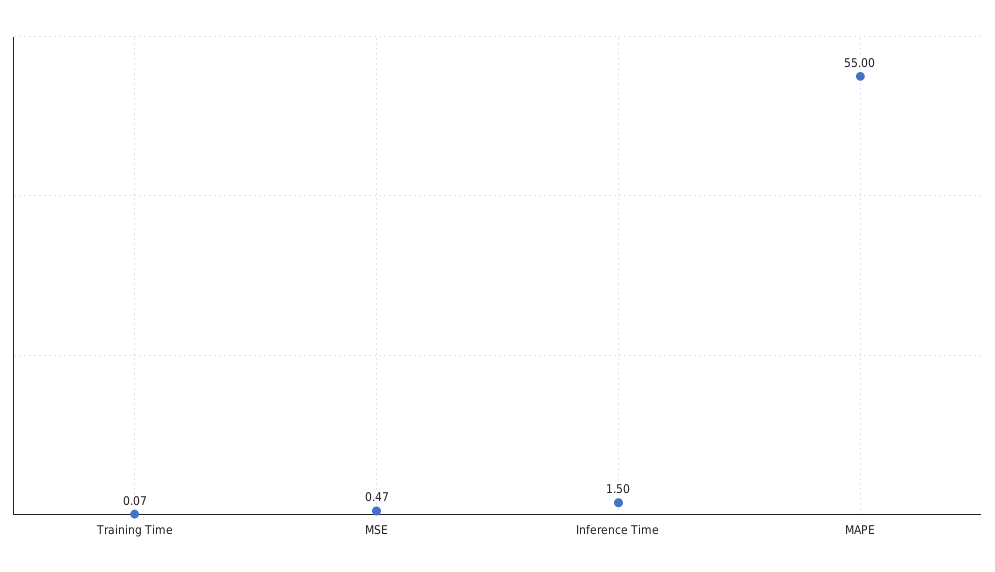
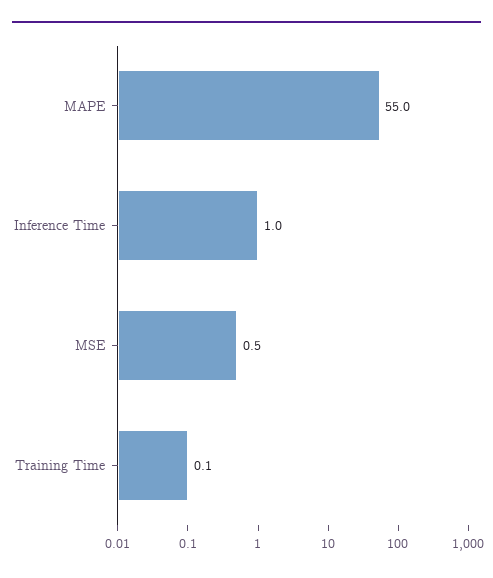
Inference Time: 1.5 -> 1

